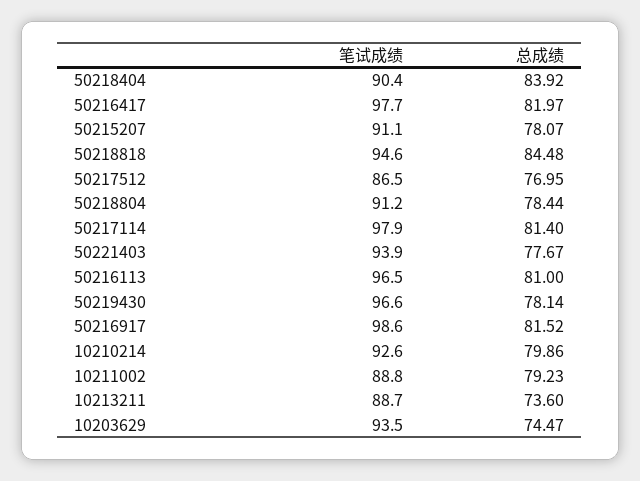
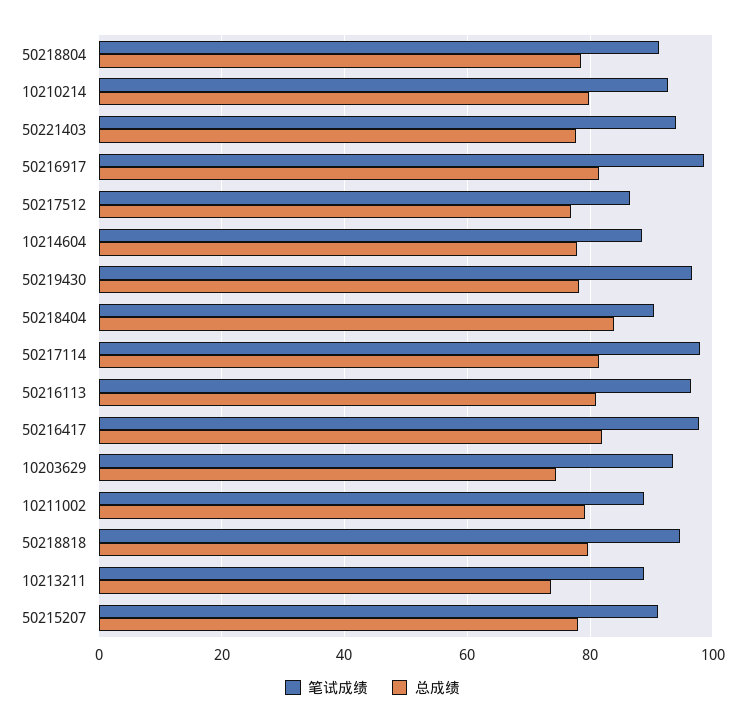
总成绩, 50218818: 84.48 -> 80
笔试成绩, 10214604: none -> 88
总成绩, 10214604: none -> 78

